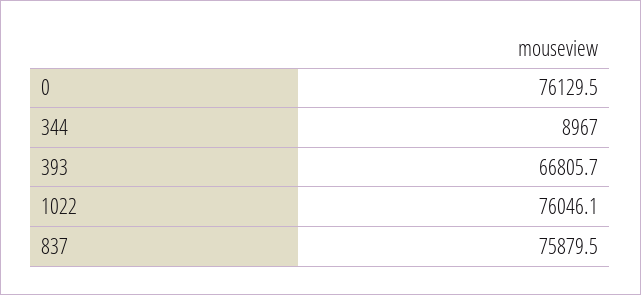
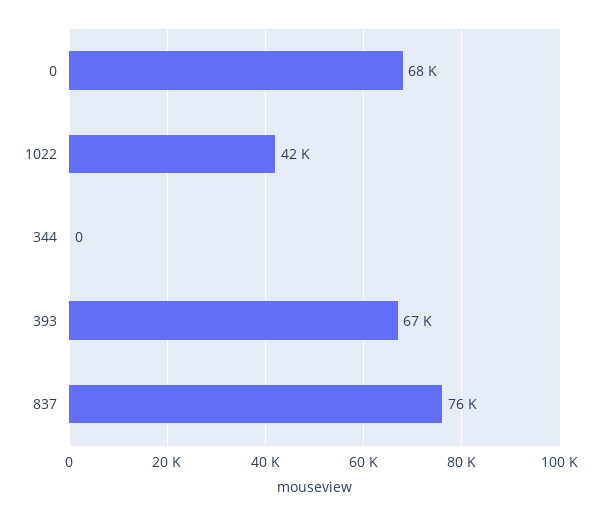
0: 76129.5 -> 68000
344: 8967 -> 0
1022: 76046.1 -> 42000

